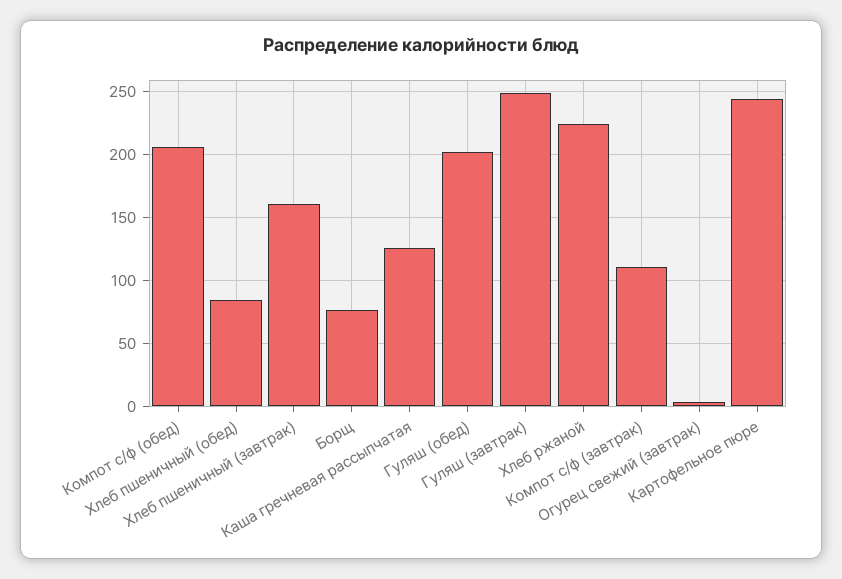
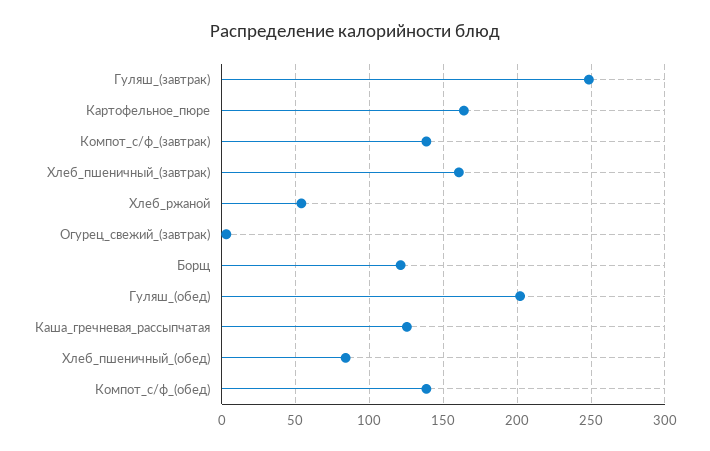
Компот с/ф (обед): 205 -> 140
Борщ: 75 -> 120
Хлеб ржаной: 225 -> 55
Компот с/ф (завтрак): 110 -> 140
Картофельное пюре: 245 -> 165

